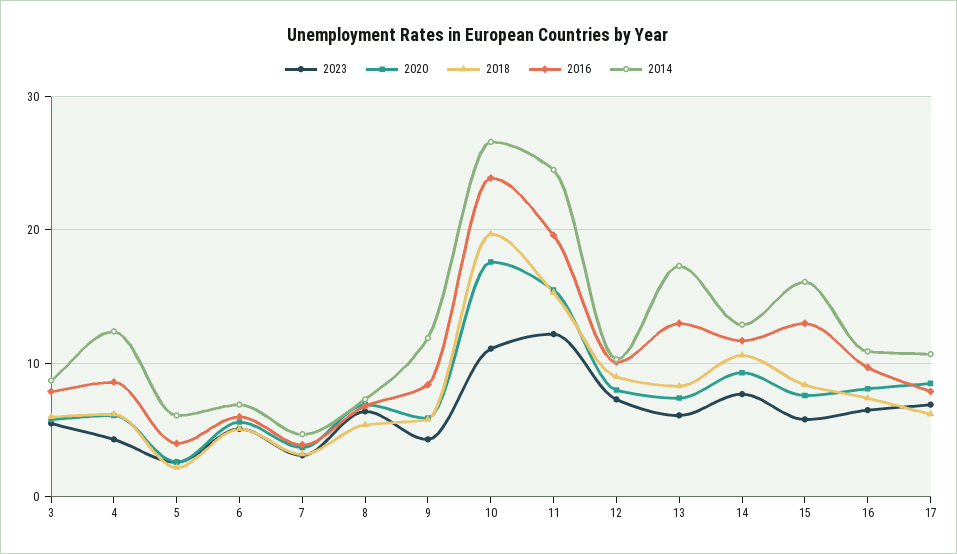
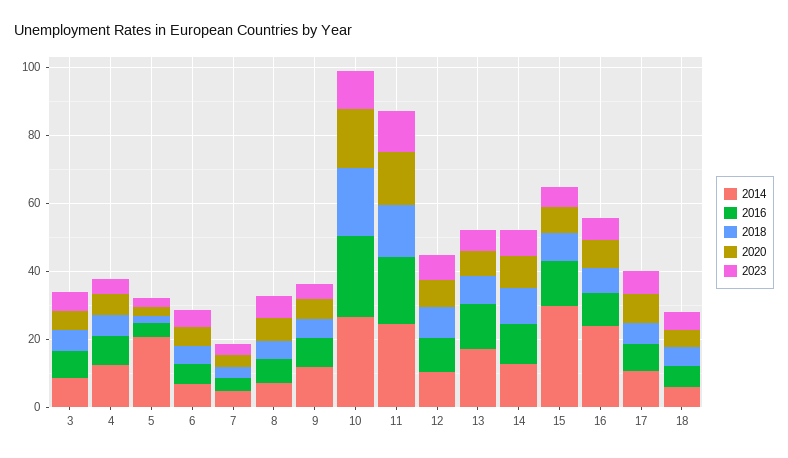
2014, 5: 6 -> 20
2014, 15: 16 -> 30
2014, 16: 11 -> 25
2014, 18: none -> 5
2016, 18: none -> 5
2018, 18: none -> 5
2020, 18: none -> 5
2023, 18: none -> 5

